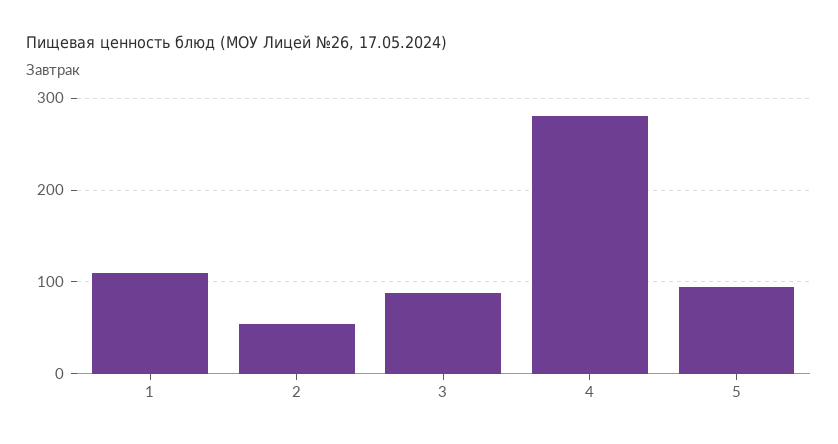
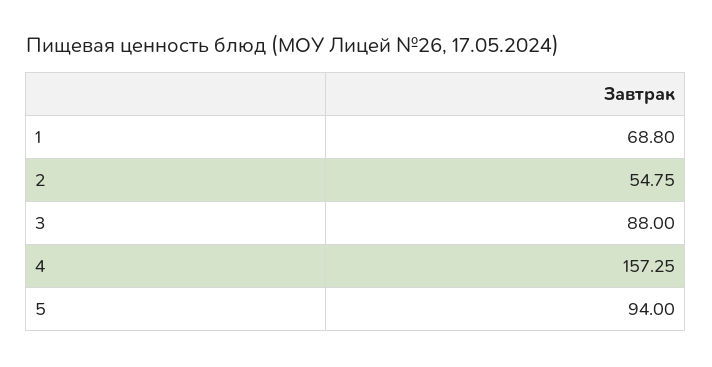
1: 110 -> 68.8
4: 280 -> 157.25

